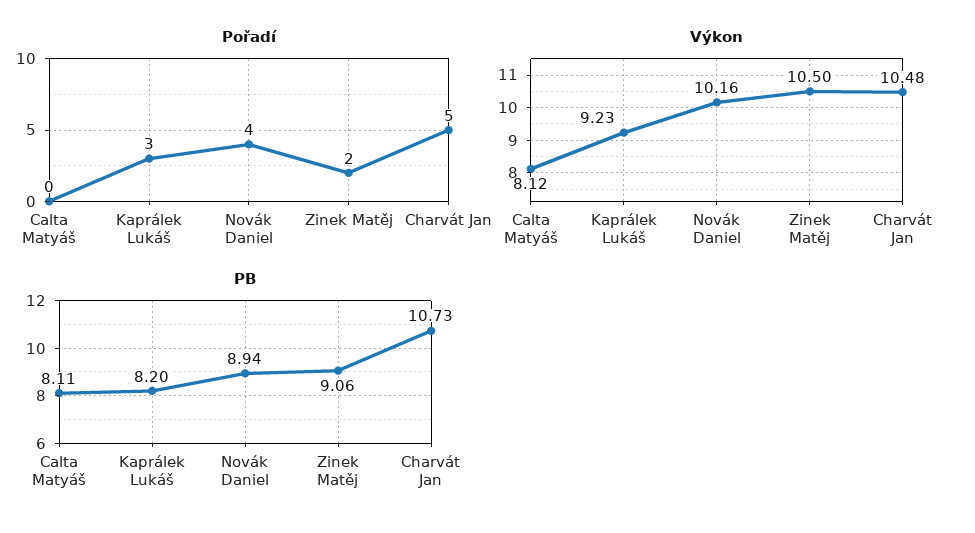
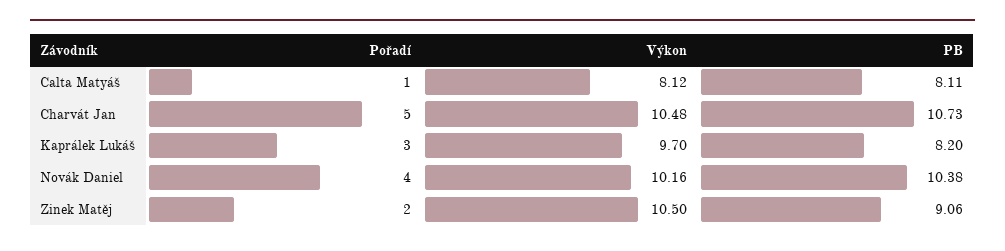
Pořadí, Calta Matyáš: 0 -> 1
Výkon, Kaprálek Lukáš: 9.23 -> 9.7
PB, Novák Daniel: 8.94 -> 10.38

